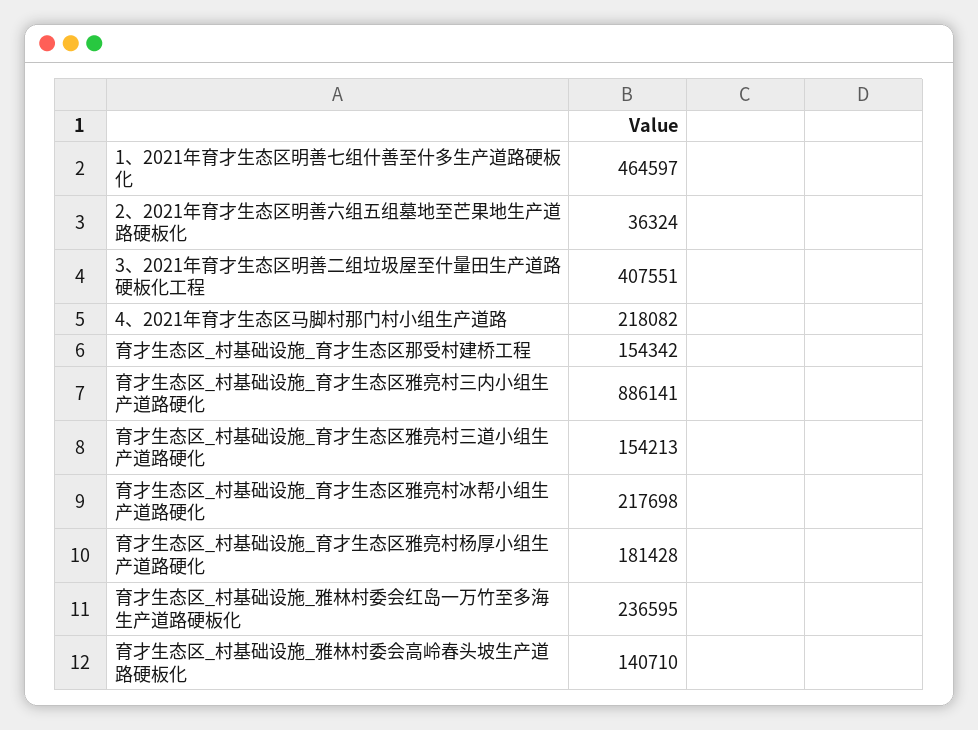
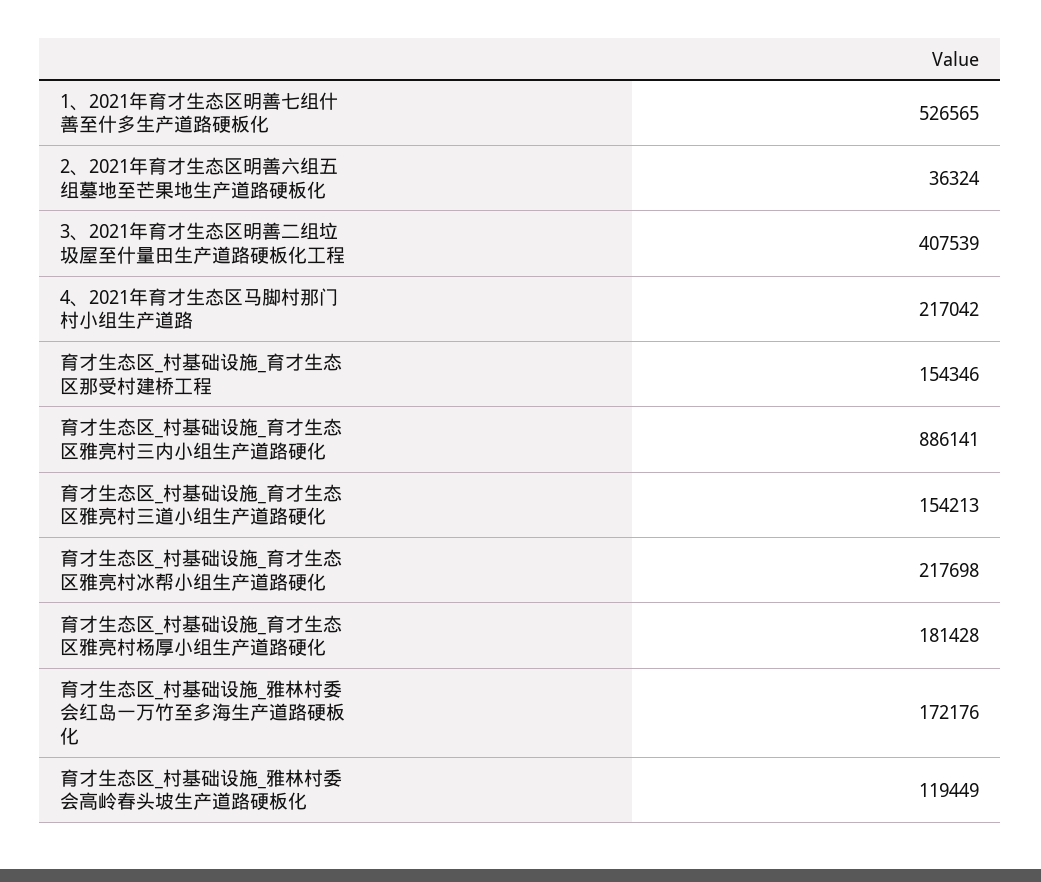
1、2021年育才生态区明善七组什善至什多生产道路硬板化: 464597 -> 526565
3、2021年育才生态区明善二组垃圾屋至什量田生产道路硬板化工程: 407551 -> 407539
4、2021年育才生态区马脚村那门村小组生产道路: 218082 -> 217042
育才生态区_村基础设施_育才生态区那受村建桥工程: 154342 -> 154346
育才生态区_村基础设施_雅林村委会红岛一万竹至多海生产道路硬板化: 236595 -> 172176
育才生态区_村基础设施_雅林村委会高岭春头坡生产道路硬板化: 140710 -> 119449

